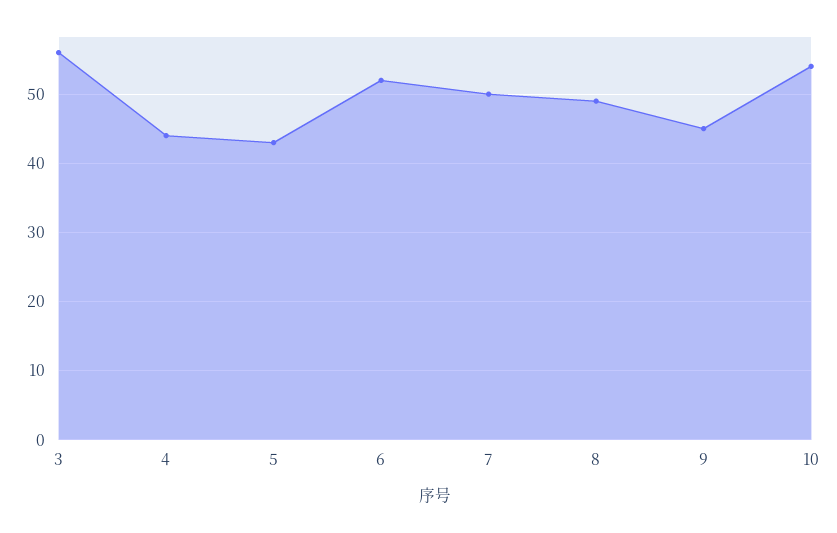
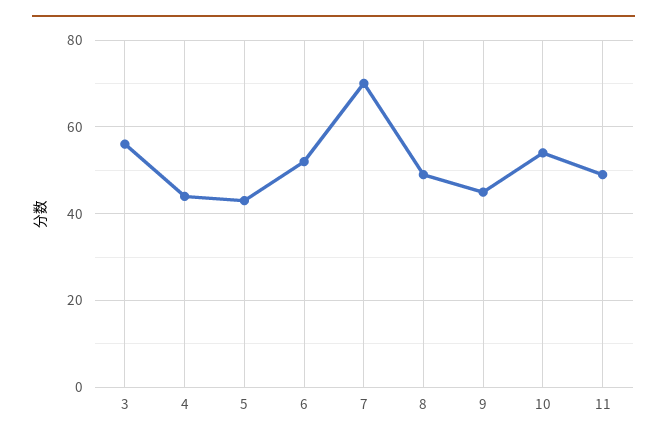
7: 50 -> 70
11: none -> 50

